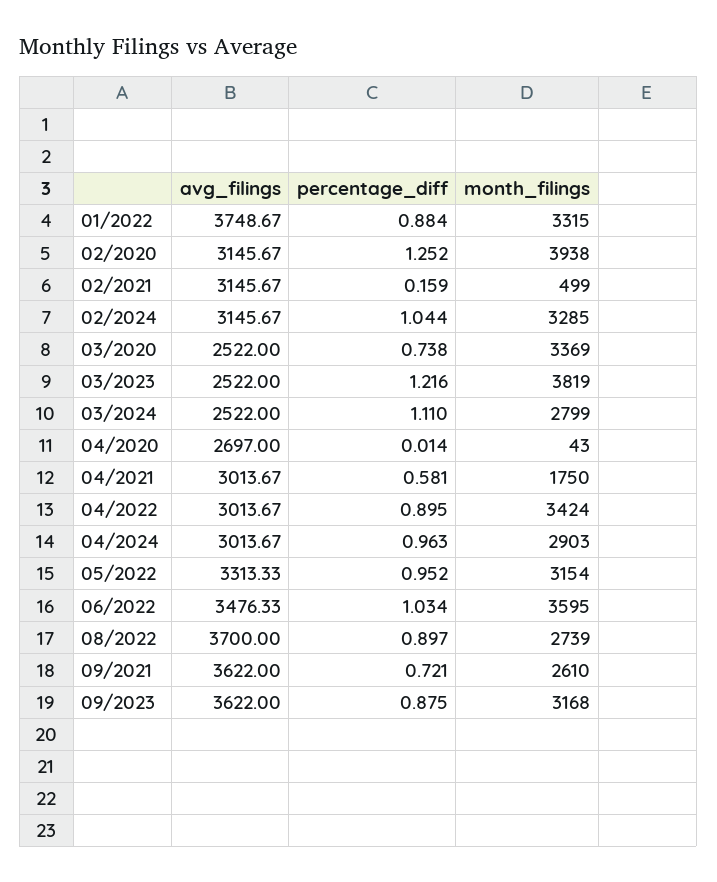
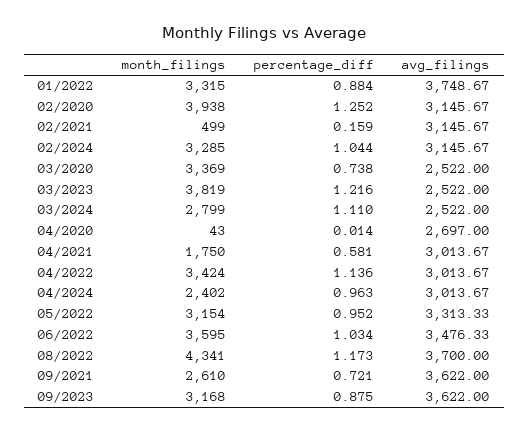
percentage_diff, 04/2022: 0.895 -> 1.136
month_filings, 04/2024: 2903 -> 2402
percentage_diff, 08/2022: 0.897 -> 1.173
month_filings, 08/2022: 2739 -> 4341

